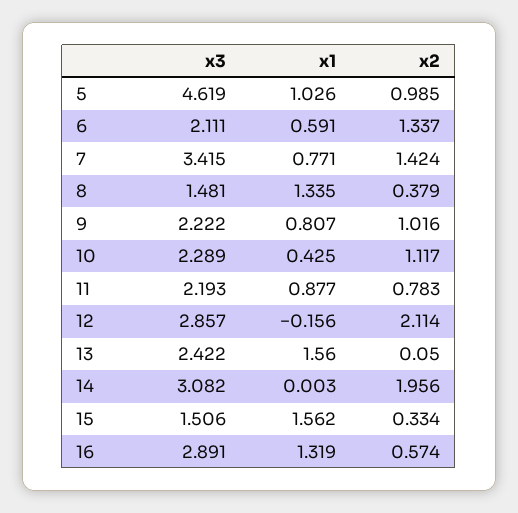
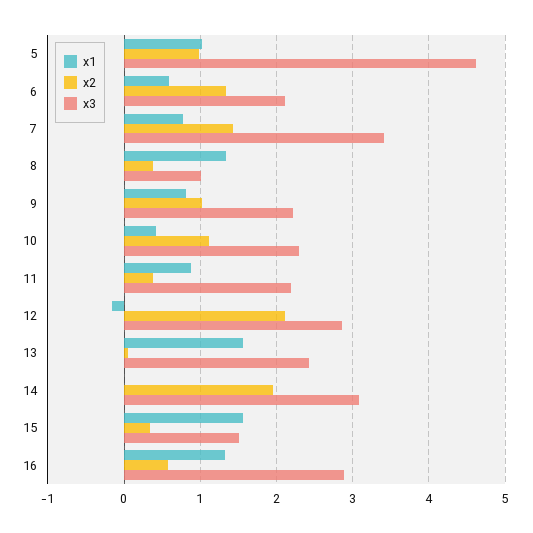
x3, 8: 1.481 -> 1
x2, 11: 0.783 -> 0.4

